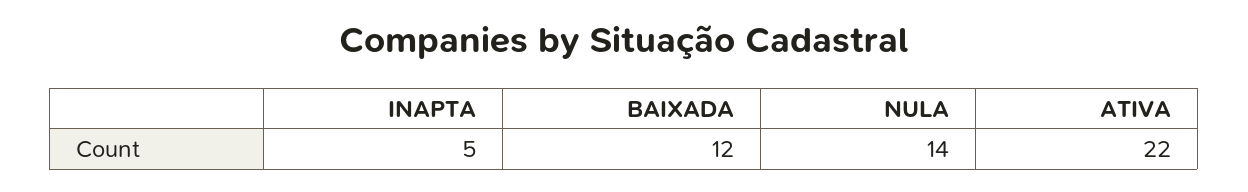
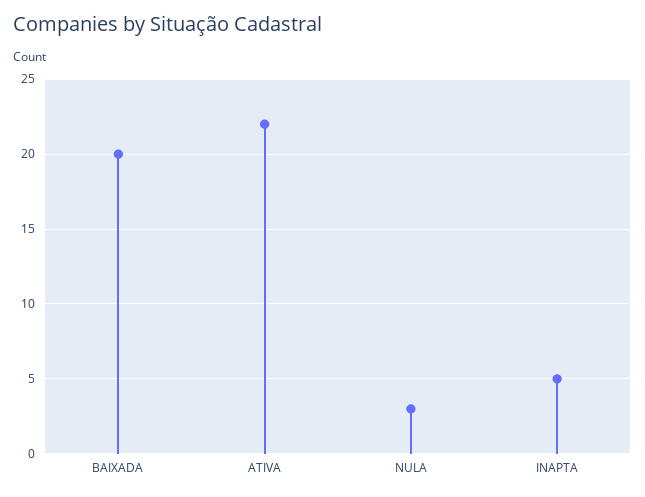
BAIXADA: 12 -> 20
NULA: 14 -> 3

